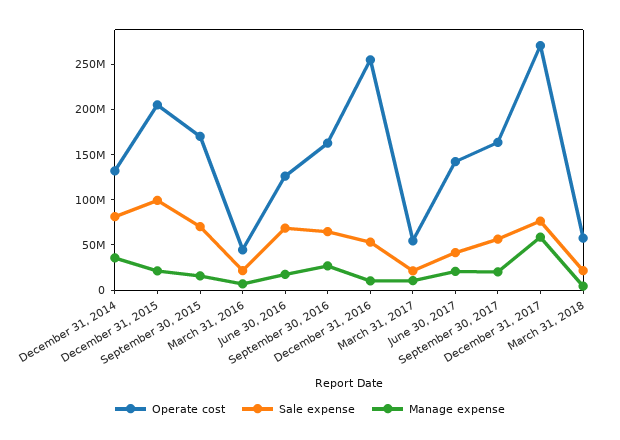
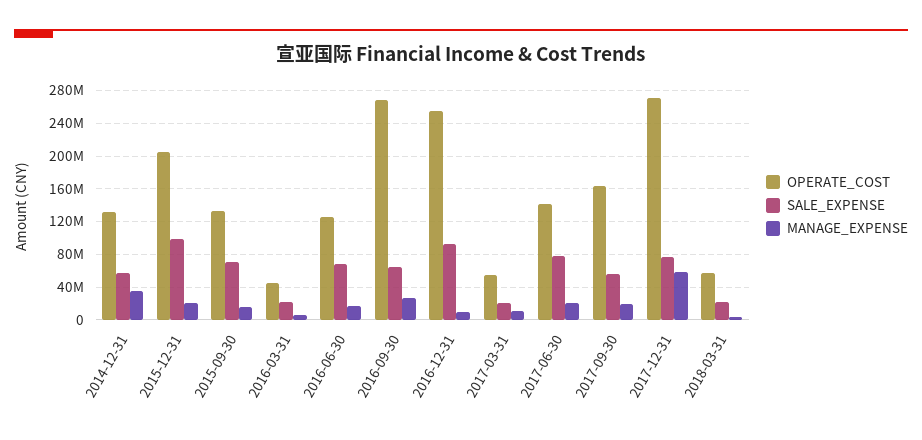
Sale expense, December 31, 2014: 80000000 -> 60000000
Operate cost, September 30, 2015: 170000000 -> 130000000
Operate cost, September 30, 2016: 160000000 -> 270000000
Sale expense, December 31, 2016: 50000000 -> 90000000
Sale expense, June 30, 2017: 40000000 -> 80000000

